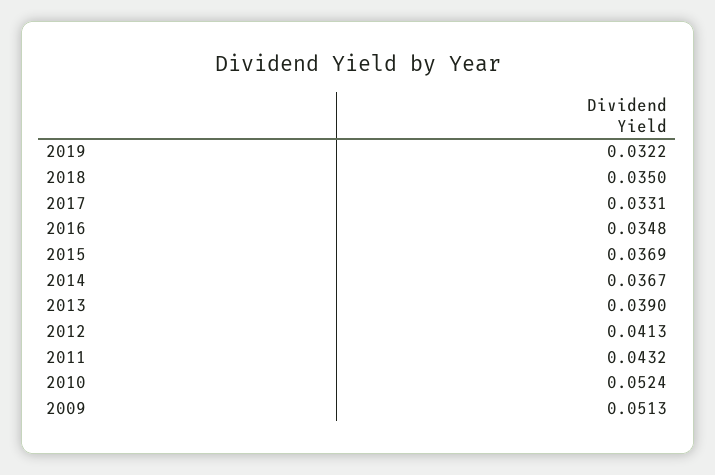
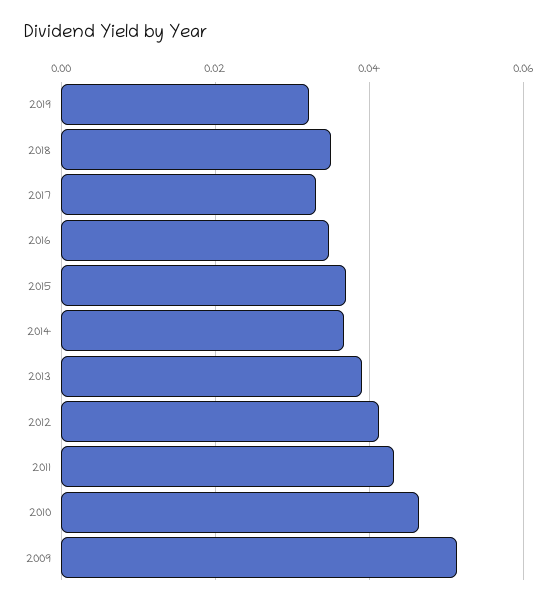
2010: 0.0524 -> 0.046

